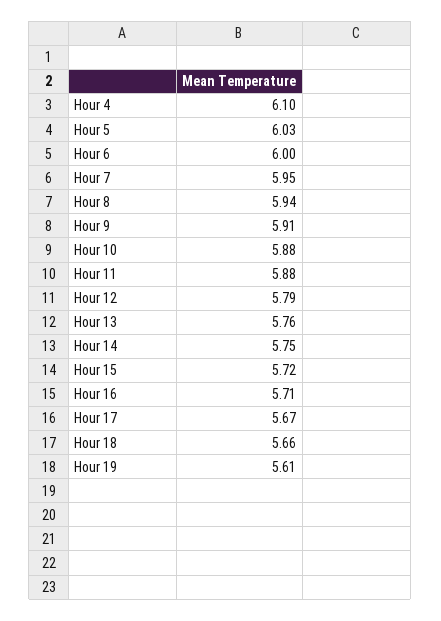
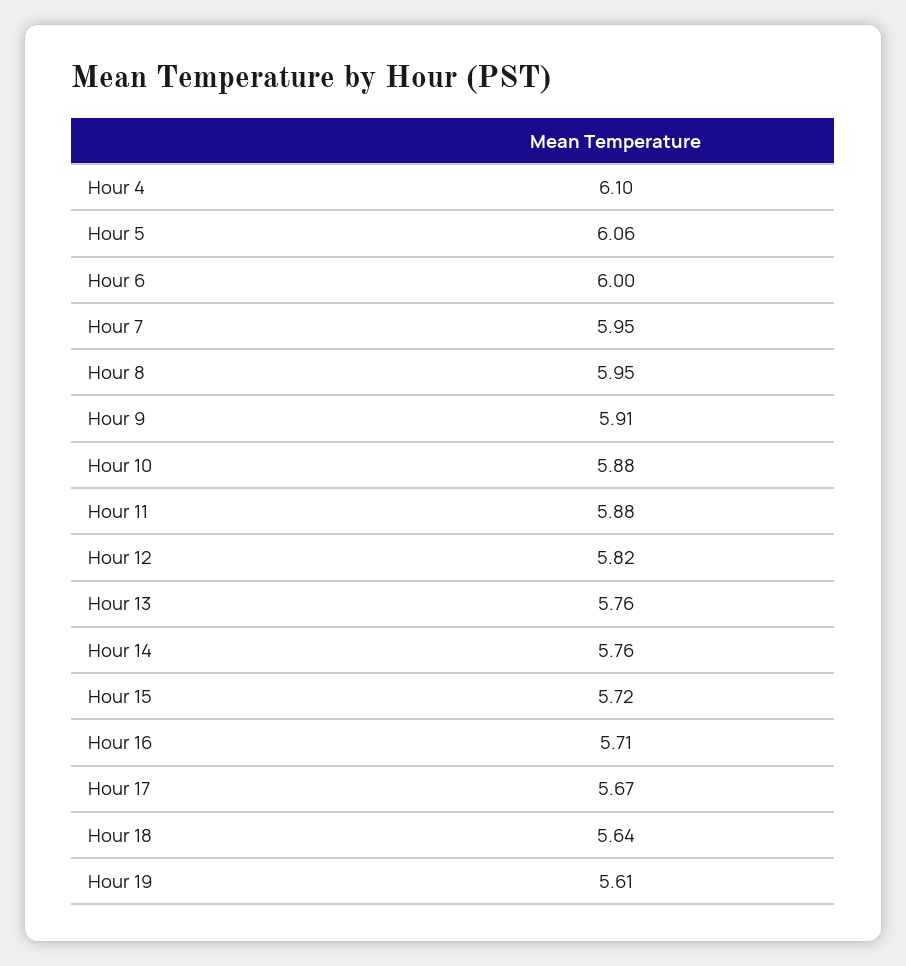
Hour 5: 6.03 -> 6.06
Hour 8: 5.94 -> 5.95
Hour 12: 5.79 -> 5.82
Hour 14: 5.75 -> 5.76
Hour 18: 5.66 -> 5.64

